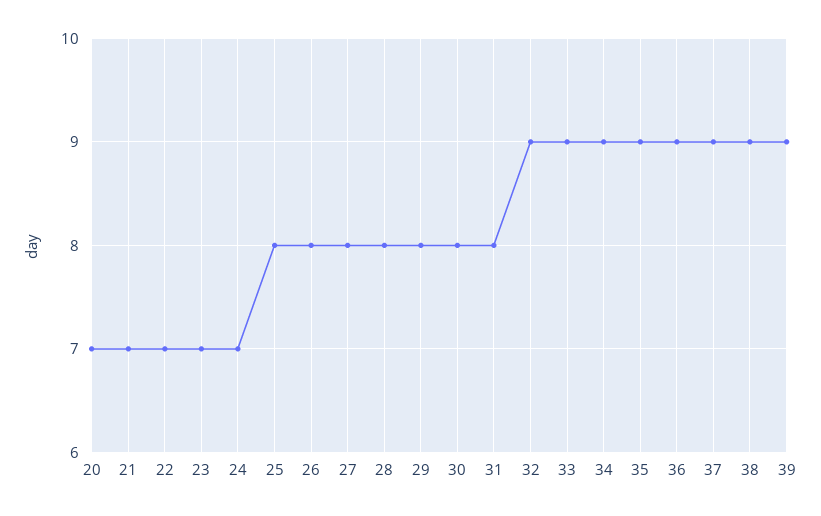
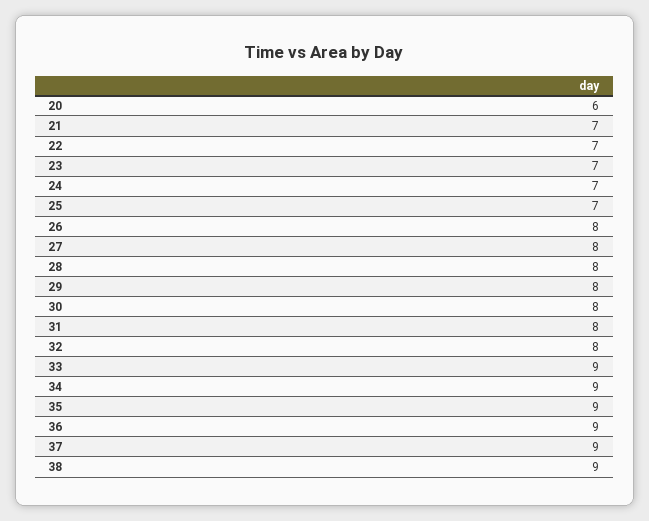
20: 7 -> 6
25: 8 -> 7
32: 9 -> 8
39: 9 -> none

